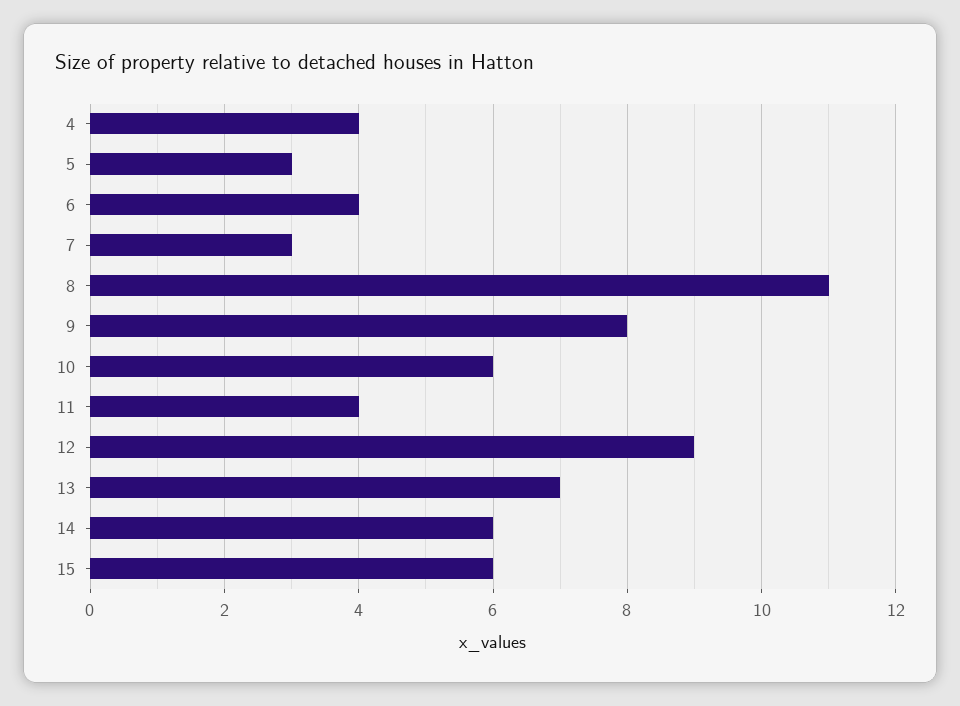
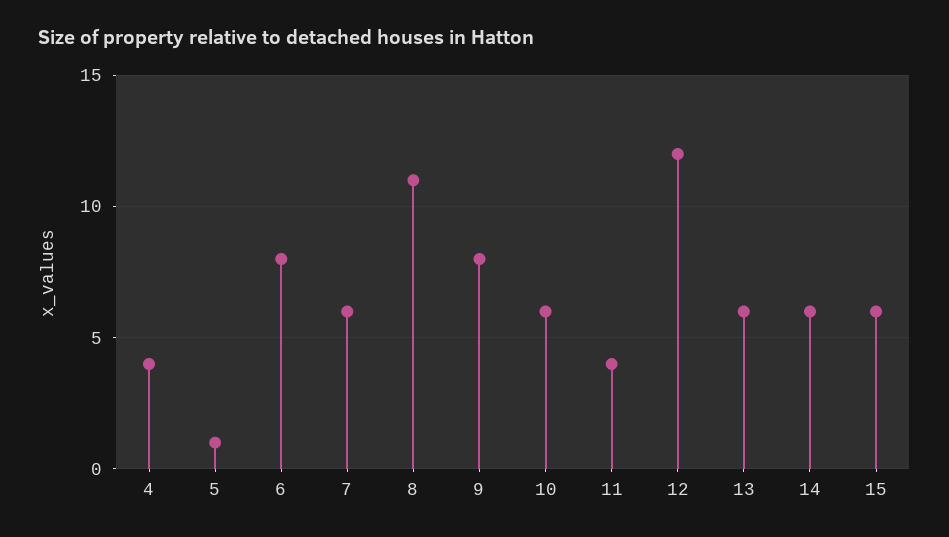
5: 3 -> 1
6: 4 -> 8
7: 3 -> 6
12: 9 -> 12
13: 7 -> 6

